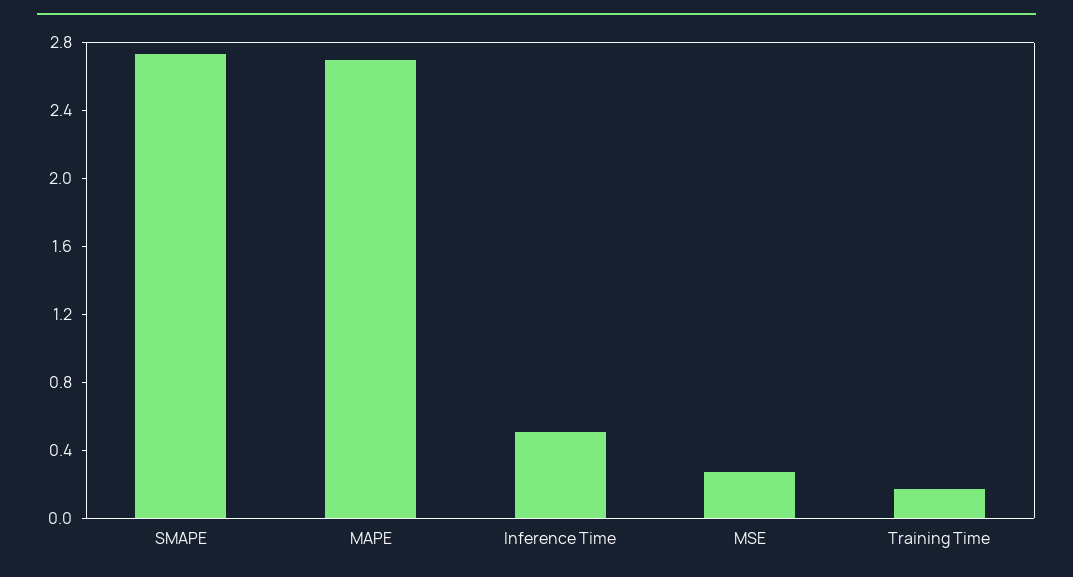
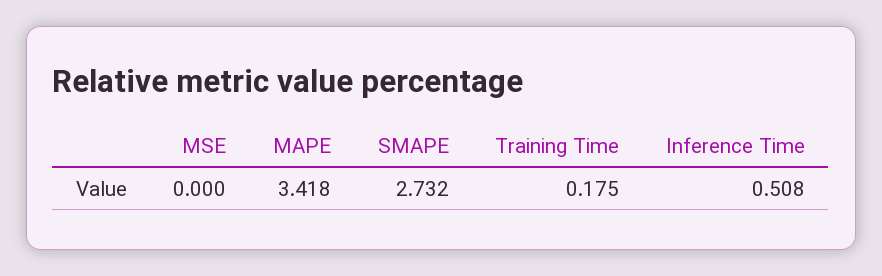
MAPE: 2.7 -> 3.418
MSE: 0.3 -> 0

